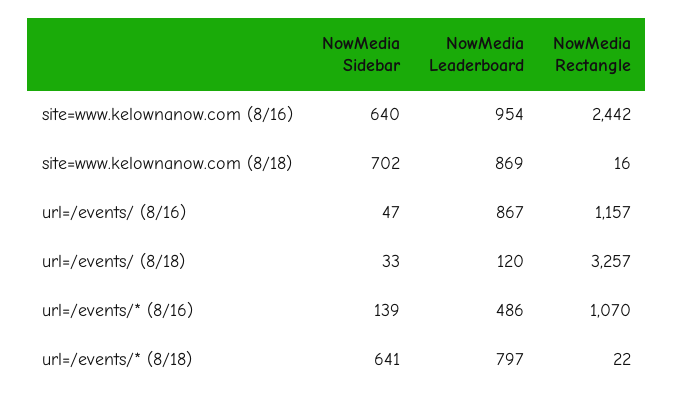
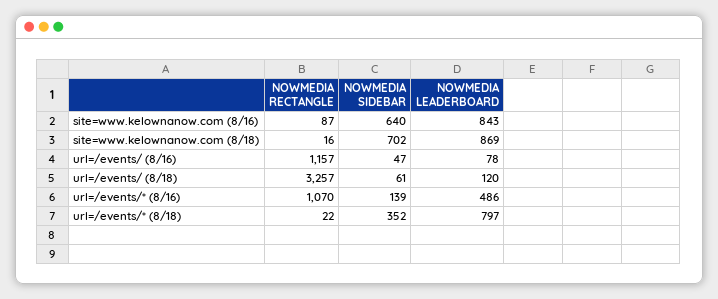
NowMedia Leaderboard, site=www.kelownanow.com (8/16): 954 -> 843
NowMedia Rectangle, site=www.kelownanow.com (8/16): 2442 -> 87
NowMedia Leaderboard, url=/events/ (8/16): 867 -> 78
NowMedia Sidebar, url=/events/ (8/18): 33 -> 61
NowMedia Sidebar, url=/events/* (8/18): 641 -> 352

